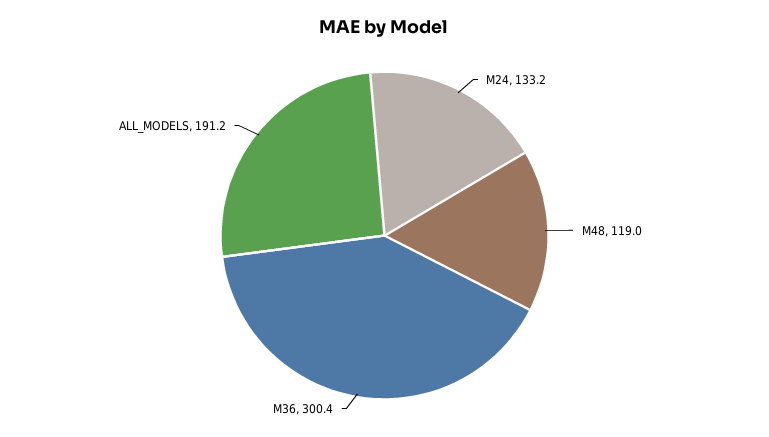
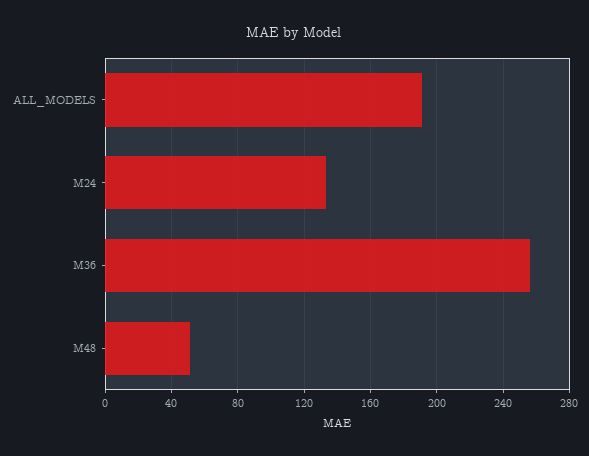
M48: 119 -> 50
M36: 300.4 -> 255

